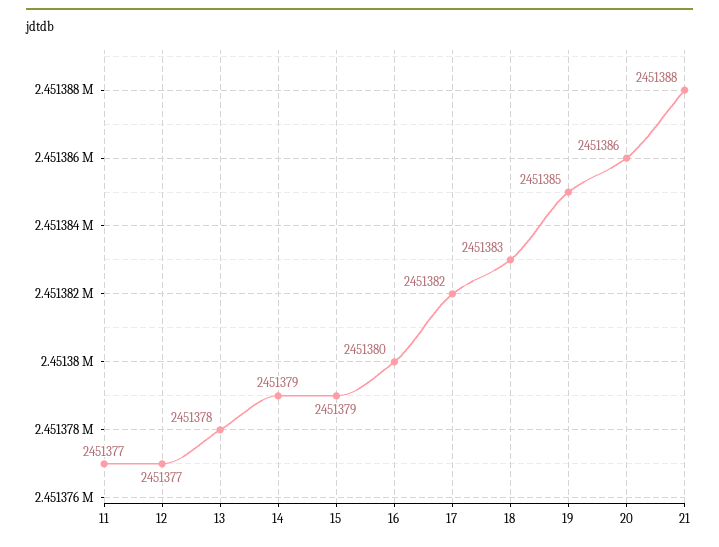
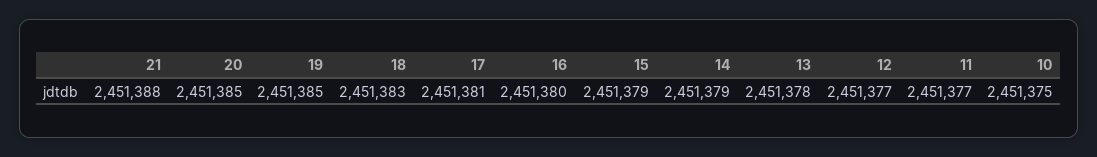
17: 2451382 -> 2451381
20: 2451386 -> 2451385
10: none -> 2451375

